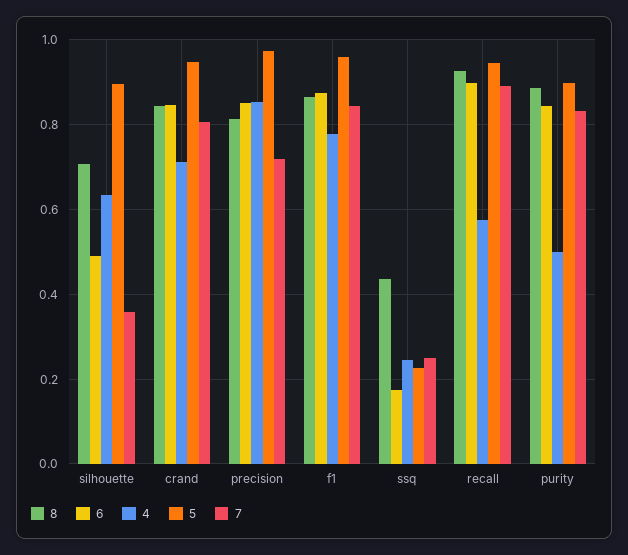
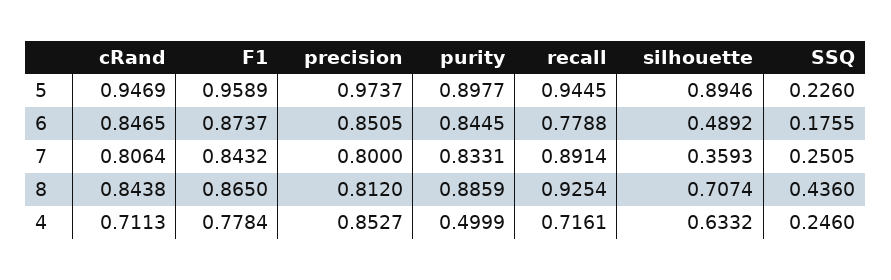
7, precision: 0.72 -> 0.8
6, recall: 0.9 -> 0.7788
4, recall: 0.58 -> 0.7161

